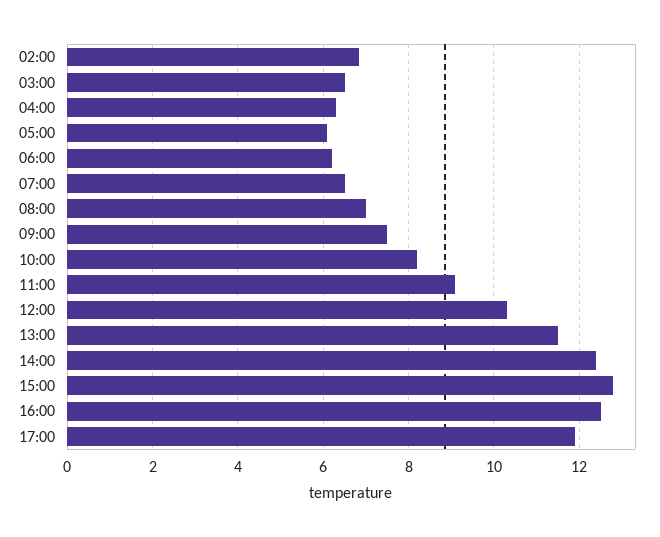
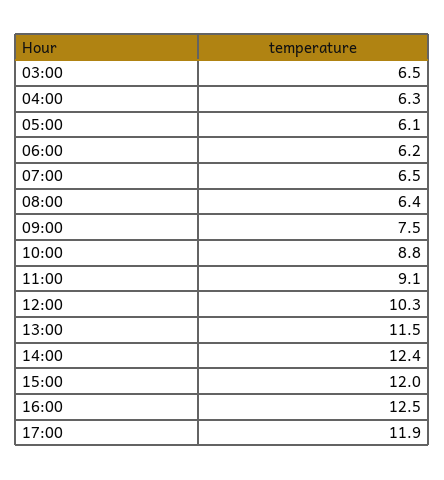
02:00: 6.8 -> none
08:00: 7 -> 6.4
10:00: 8.2 -> 8.8
15:00: 12.8 -> 12

